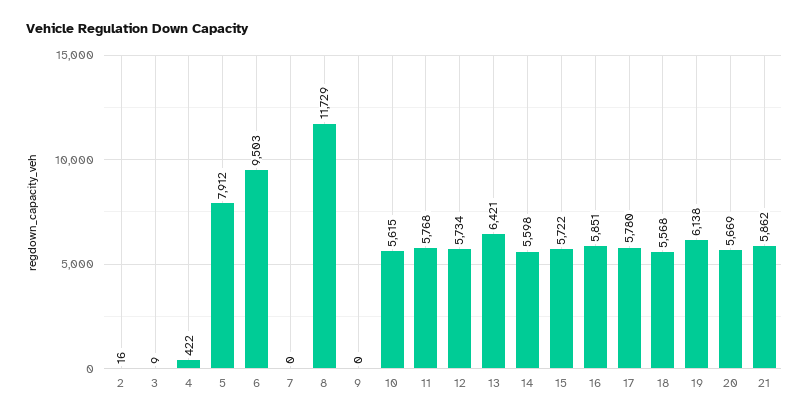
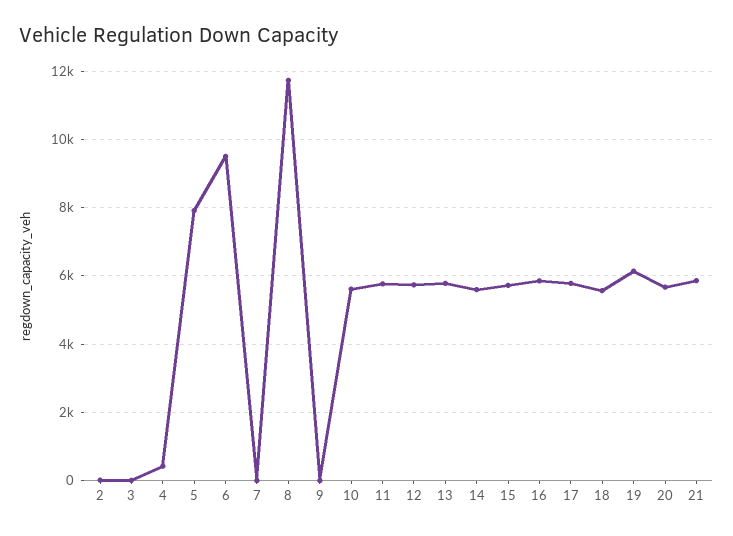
13: 6421 -> 5800

